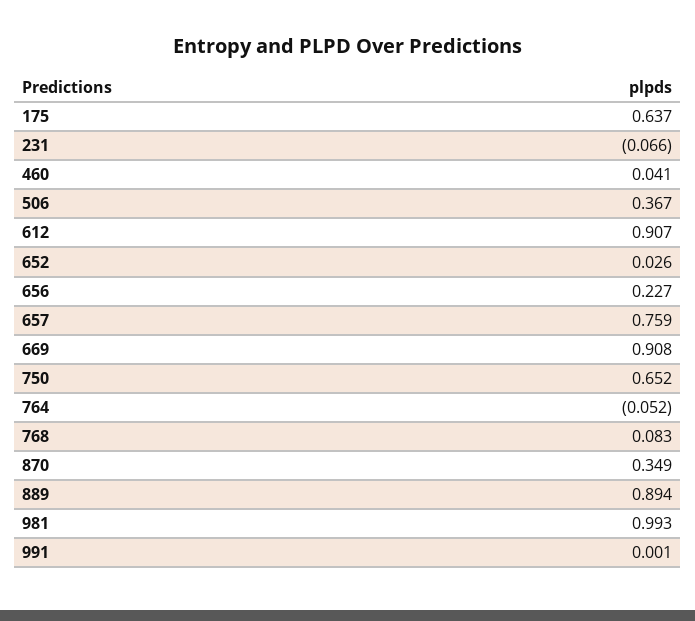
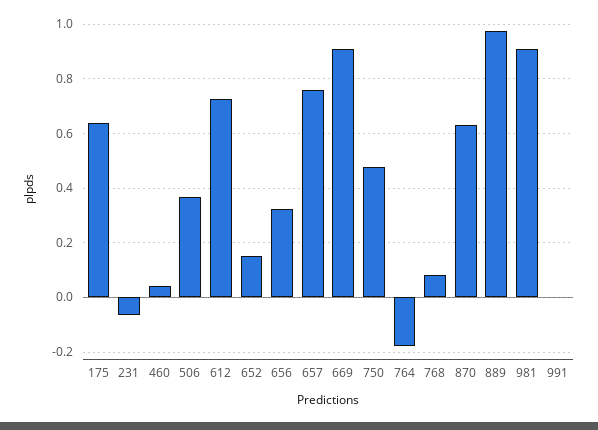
612: 0.907 -> 0.725
652: 0.026 -> 0.15
656: 0.227 -> 0.325
750: 0.652 -> 0.475
764: -0.052 -> -0.175
870: 0.349 -> 0.625
889: 0.894 -> 0.975
981: 0.993 -> 0.9

